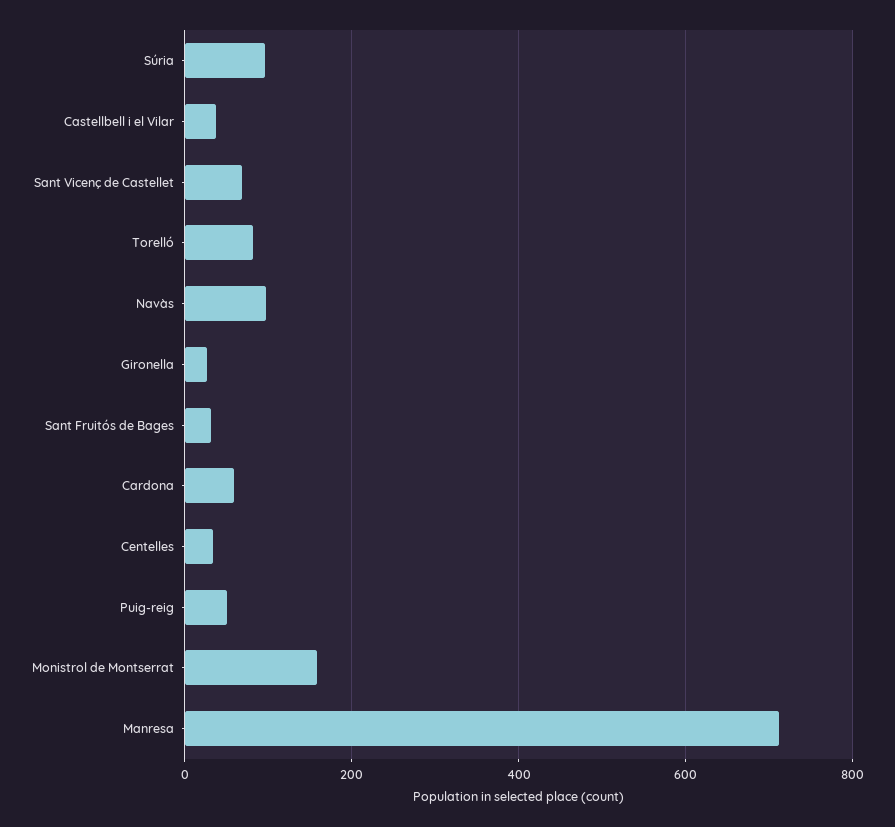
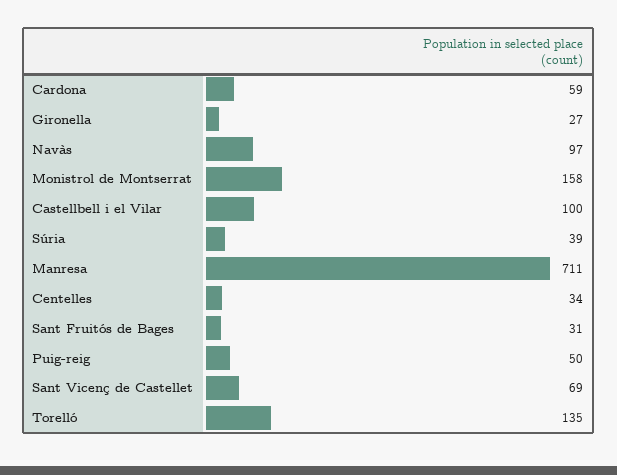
Súria: 100 -> 39
Castellbell i el Vilar: 40 -> 100
Torelló: 80 -> 135

